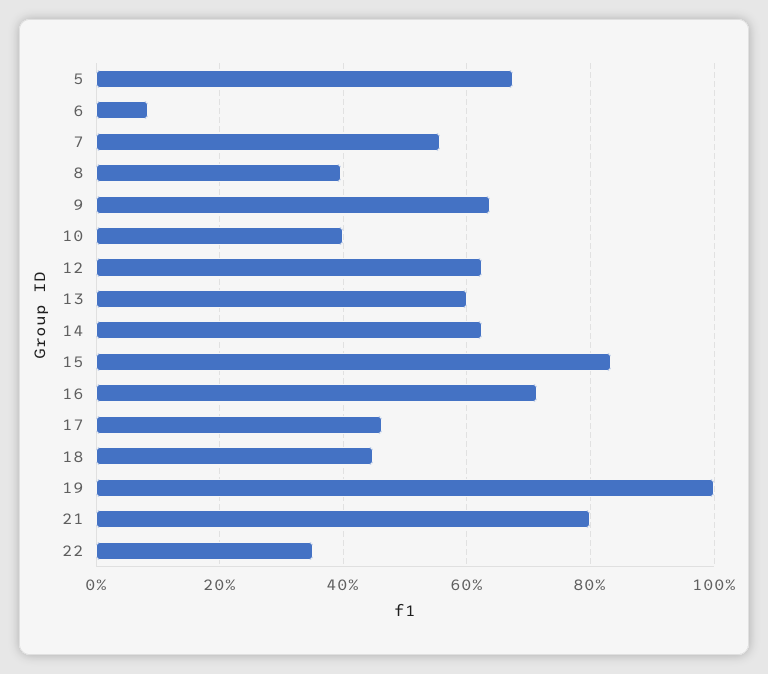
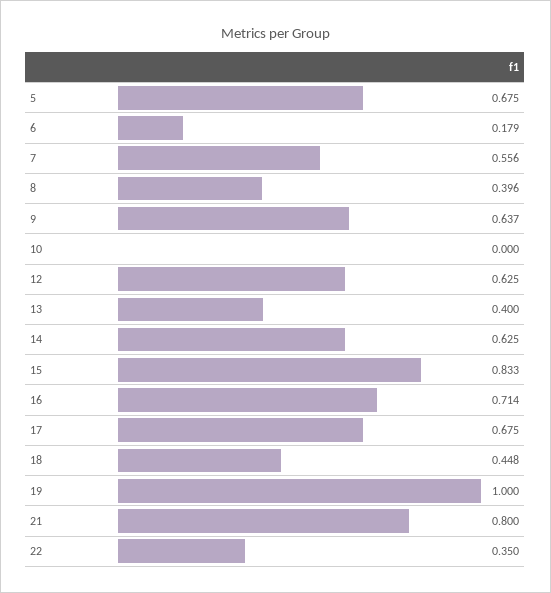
6: 0.08 -> 0.179
10: 0.4 -> 0
13: 0.6 -> 0.4
17: 0.46 -> 0.675

